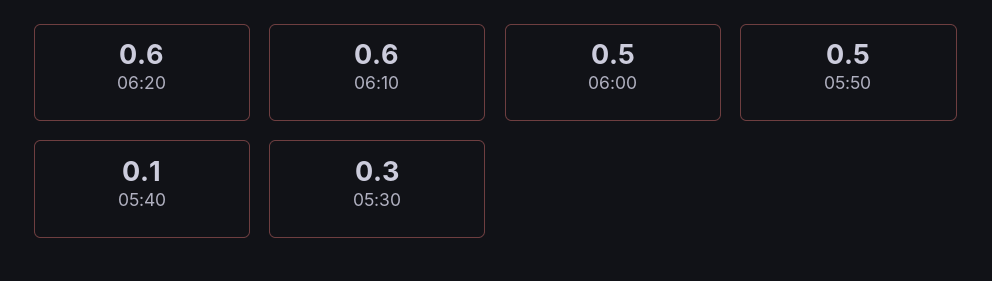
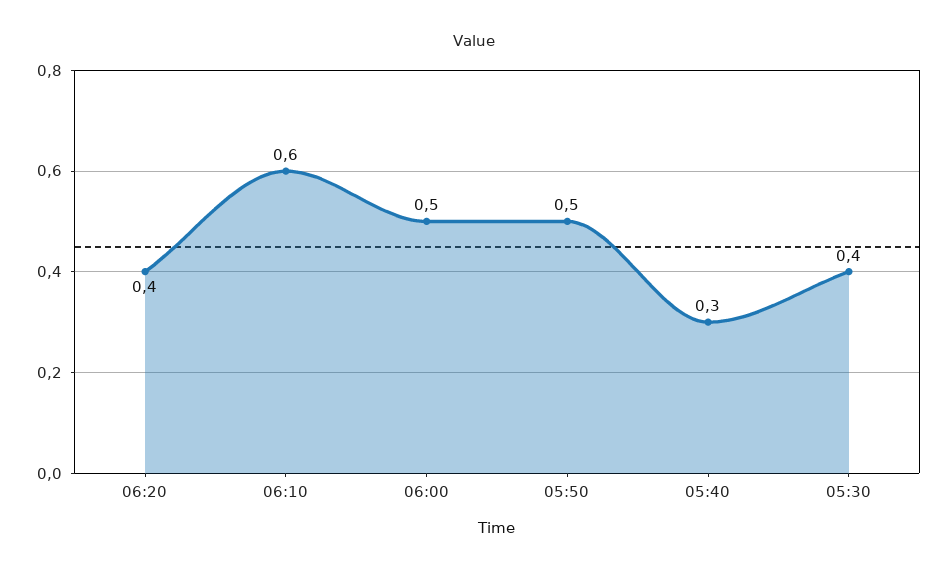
06:20: 0.6 -> 0.4
05:40: 0.1 -> 0.3
05:30: 0.3 -> 0.4

